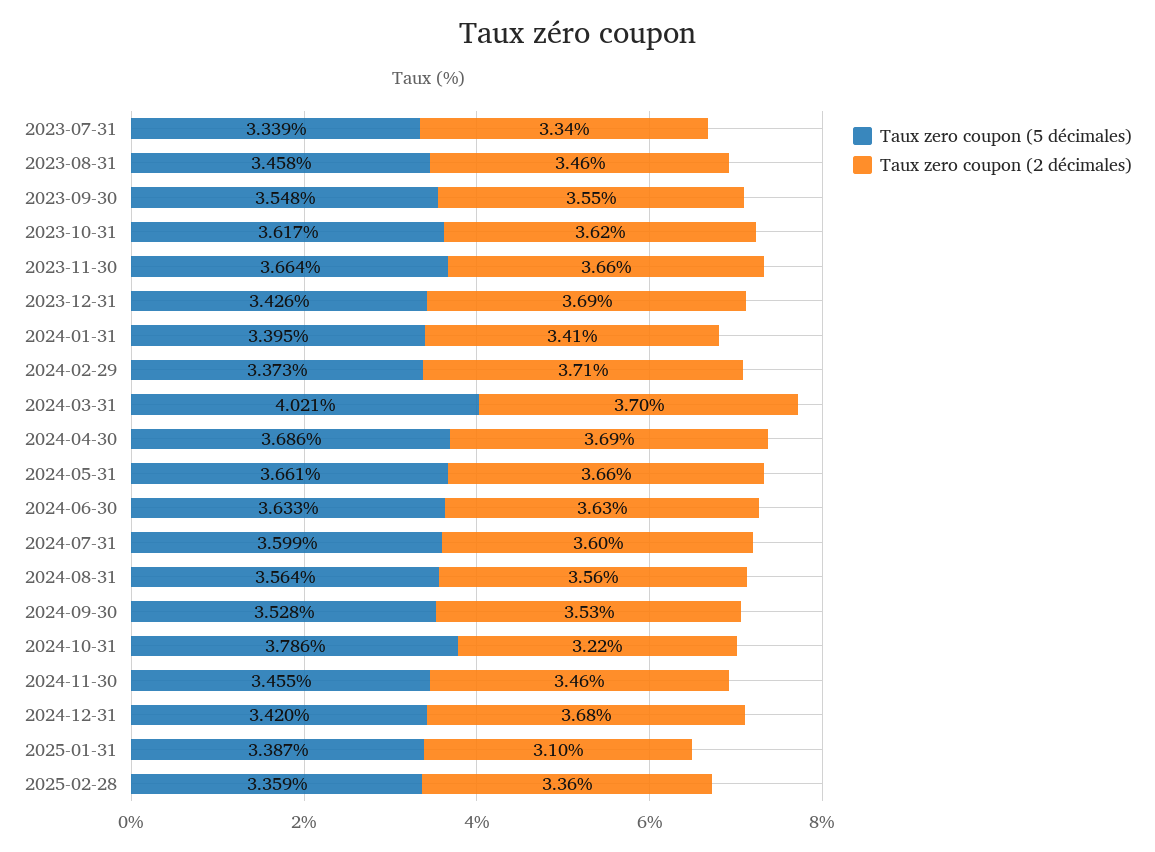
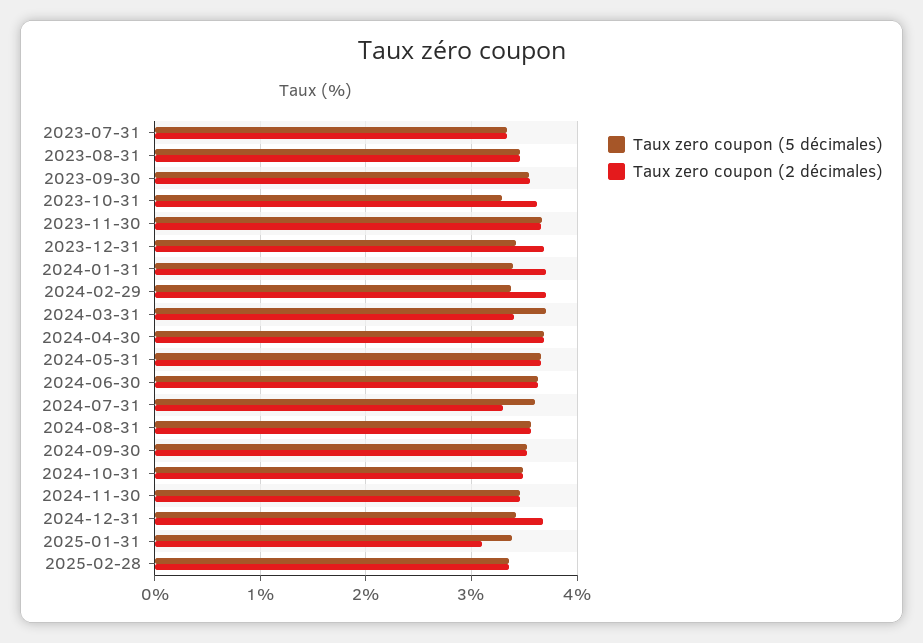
Taux zero coupon (5 décimales), 2023-10-31: 3.617 -> 3.3
Taux zero coupon (2 décimales), 2024-01-31: 3.41 -> 3.7
Taux zero coupon (5 décimales), 2024-03-31: 4.021 -> 3.7
Taux zero coupon (2 décimales), 2024-03-31: 3.7 -> 3.4
Taux zero coupon (2 décimales), 2024-07-31: 3.6 -> 3.3
Taux zero coupon (5 décimales), 2024-10-31: 3.786 -> 3.5
Taux zero coupon (2 décimales), 2024-10-31: 3.22 -> 3.5

